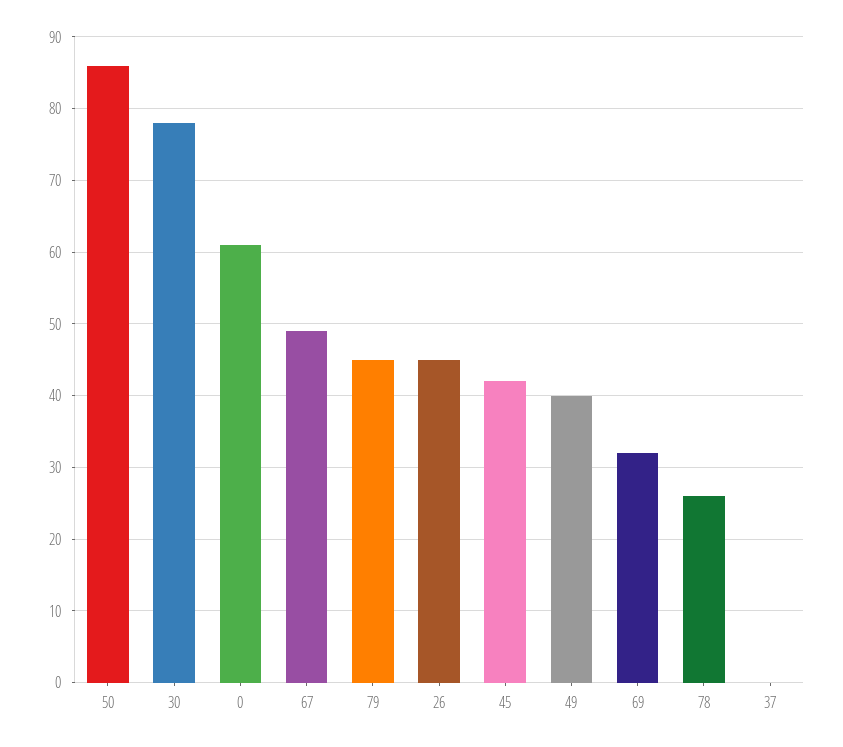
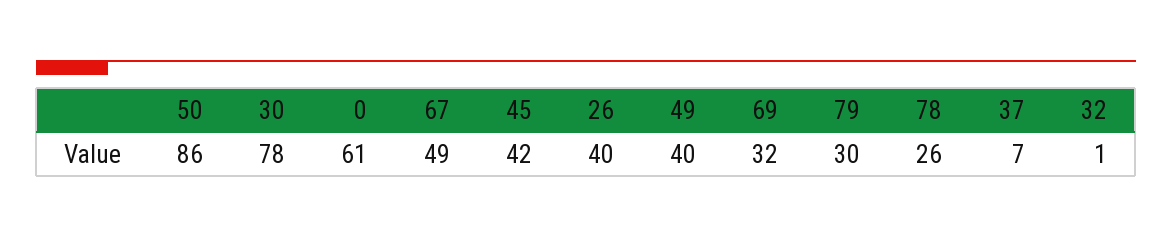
79: 45 -> 30
26: 45 -> 40
37: 0 -> 7
32: none -> 1

